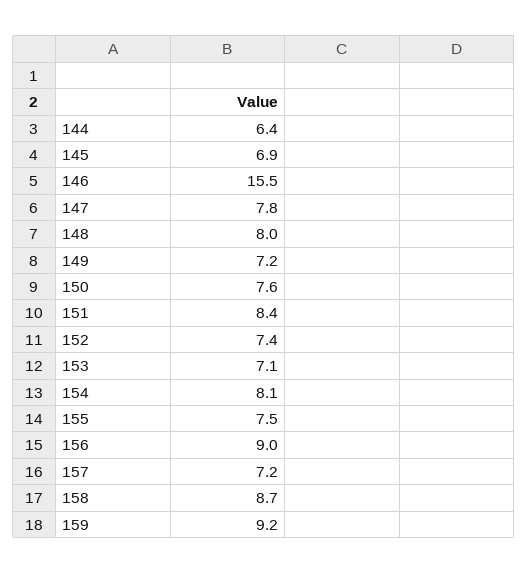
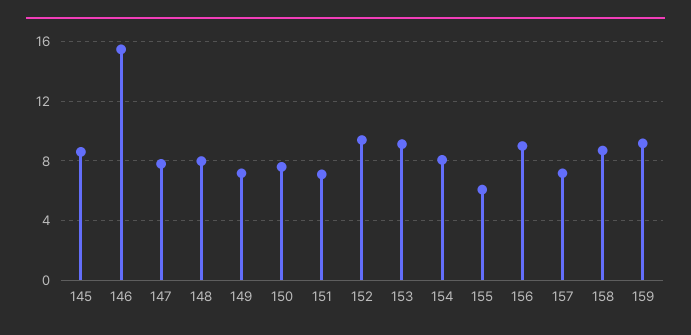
144: 6.4 -> none
145: 6.9 -> 8.5
151: 8.4 -> 7
152: 7.4 -> 9.5
153: 7.1 -> 9
155: 7.5 -> 6

